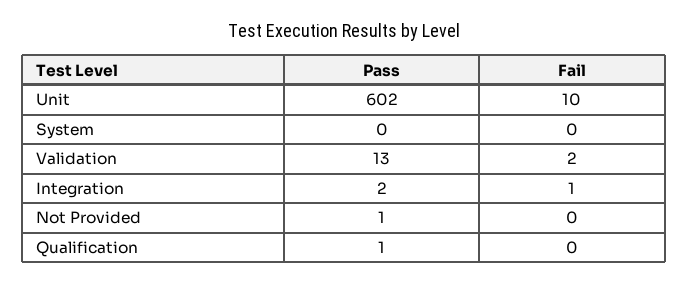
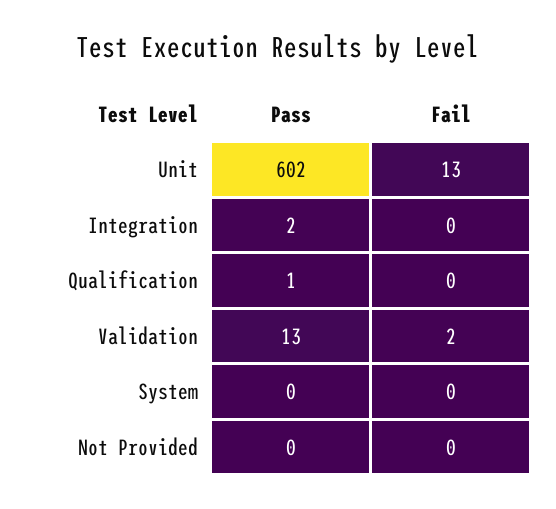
Fail, Unit: 10 -> 13
Fail, Integration: 1 -> 0
Pass, Not Provided: 1 -> 0

